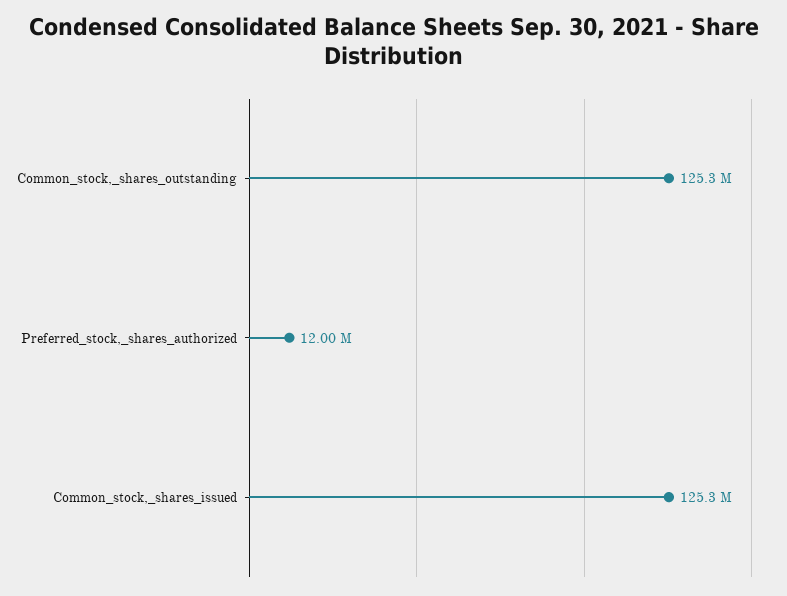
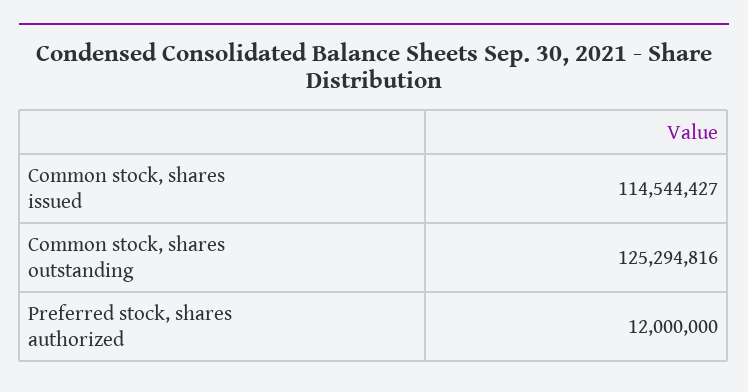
Common_stock,_shares_issued: 125300000 -> 114544427

